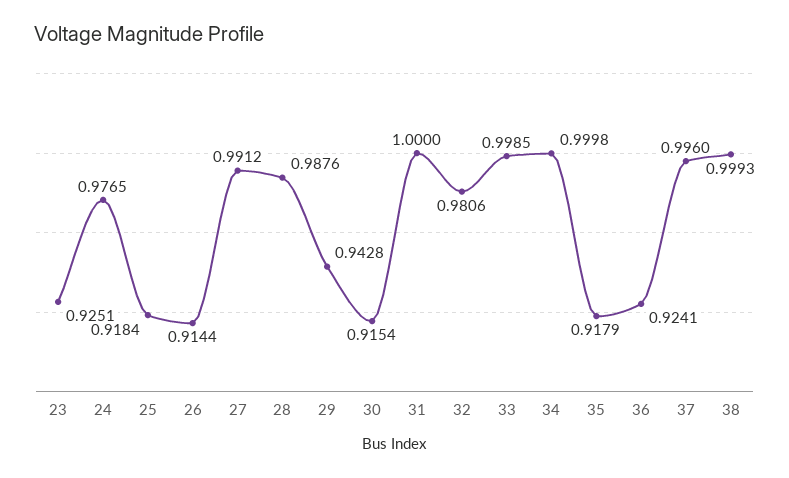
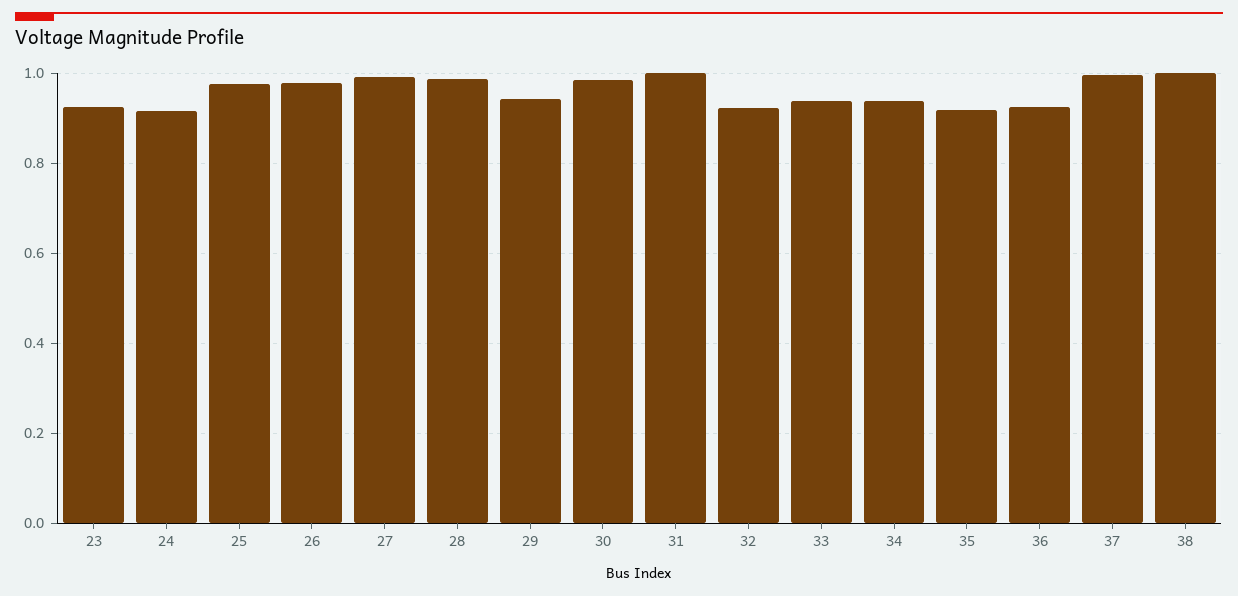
24: 0.9765 -> 0.92
25: 0.9184 -> 0.98
26: 0.9144 -> 0.98
30: 0.9154 -> 0.98
32: 0.9806 -> 0.92
33: 0.9985 -> 0.94
34: 0.9998 -> 0.94

